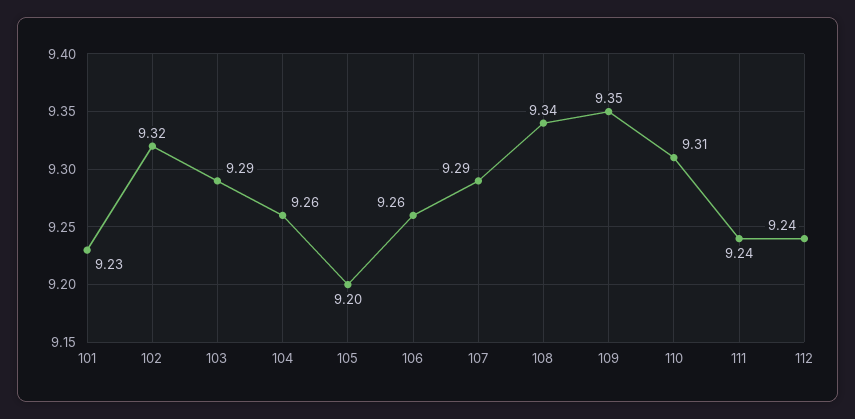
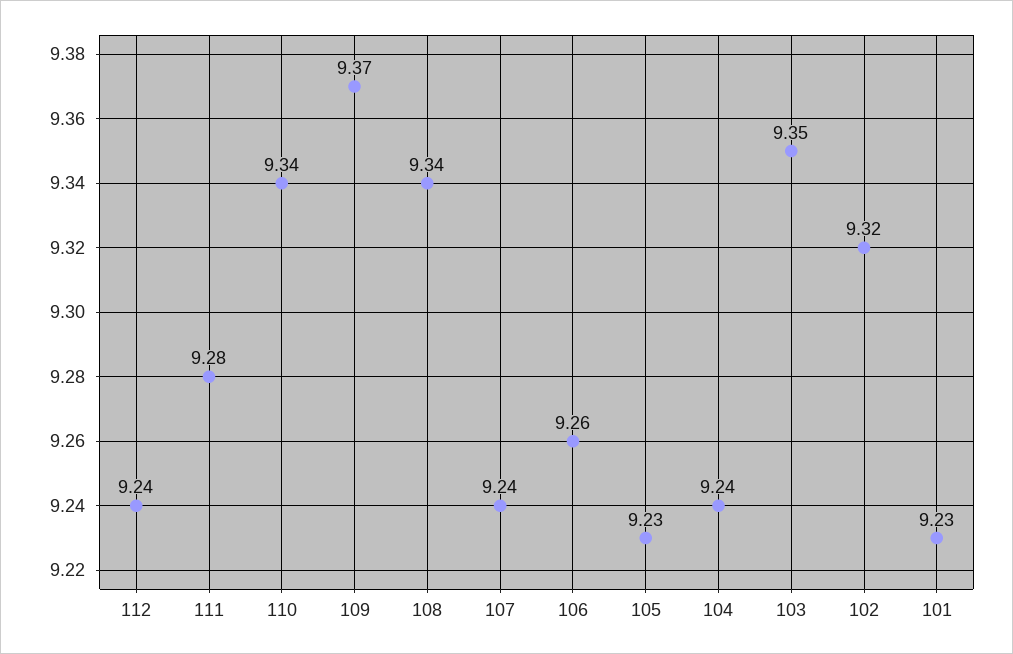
103: 9.29 -> 9.35
104: 9.26 -> 9.24
105: 9.2 -> 9.23
107: 9.29 -> 9.24
109: 9.35 -> 9.37
110: 9.31 -> 9.34
111: 9.24 -> 9.28

